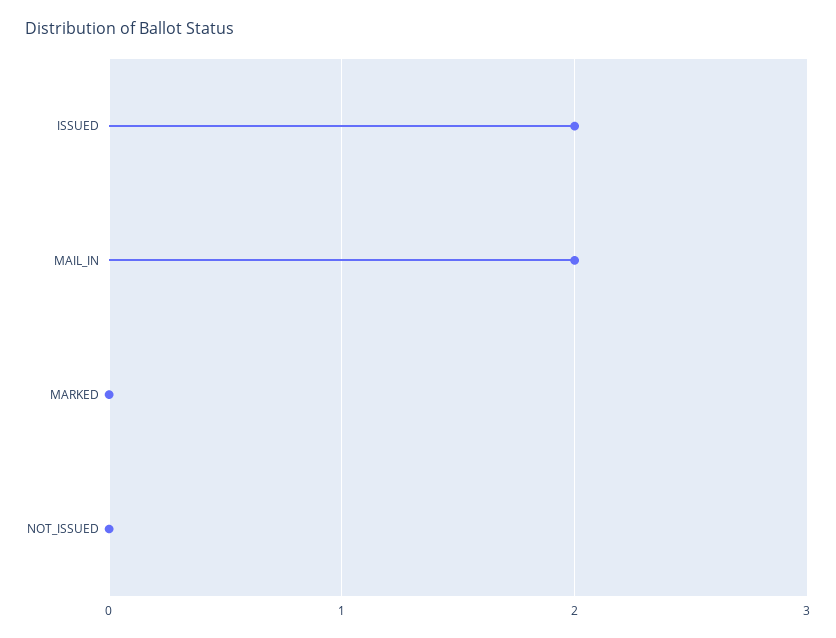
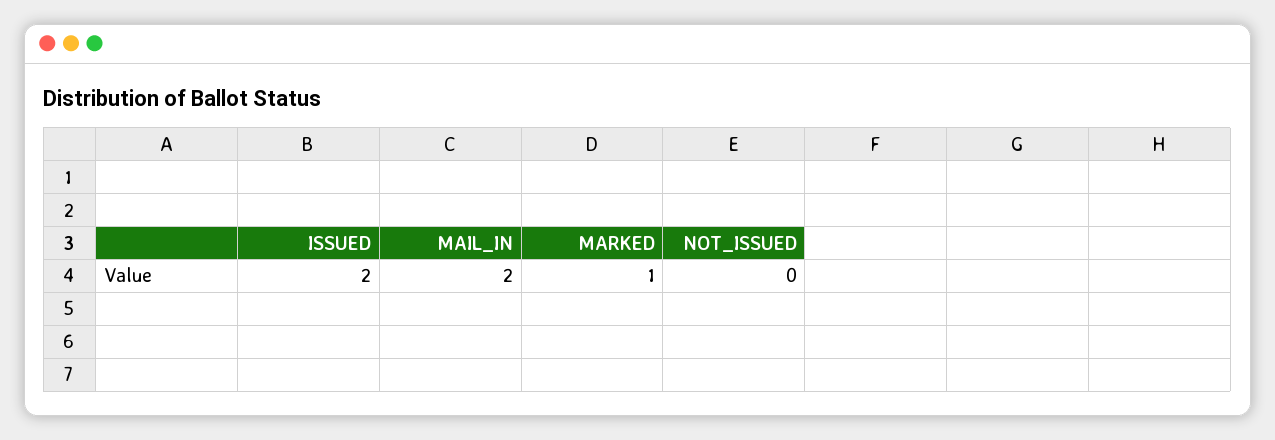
MARKED: 0 -> 1

